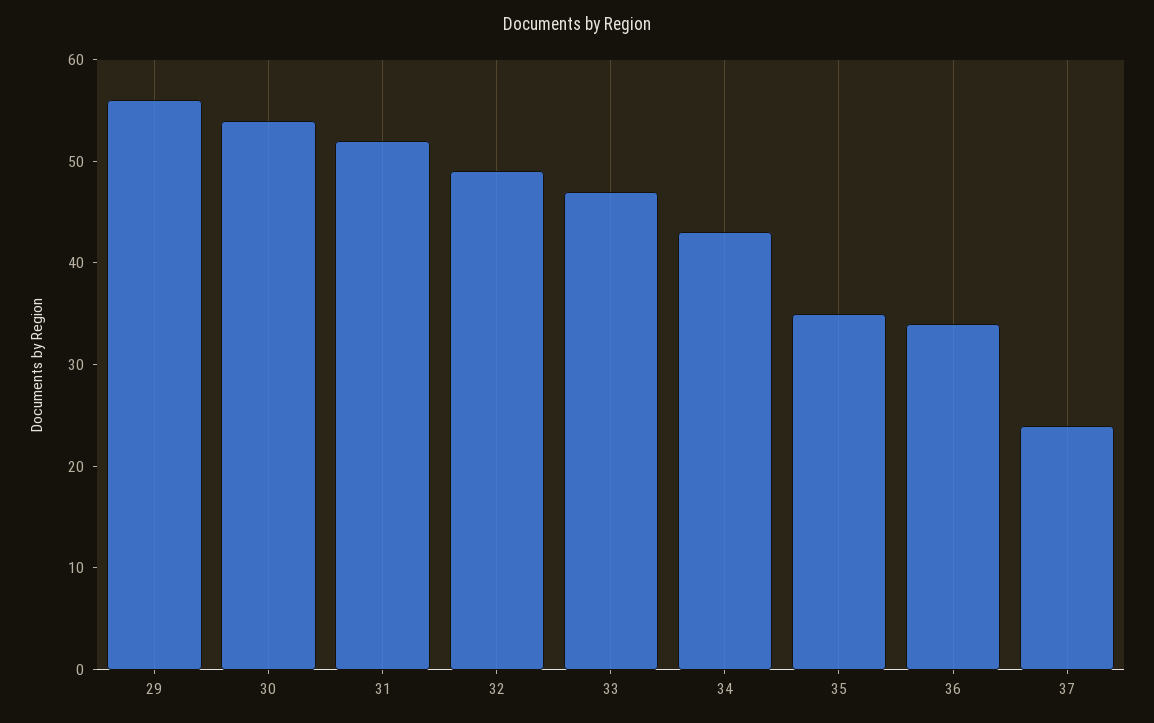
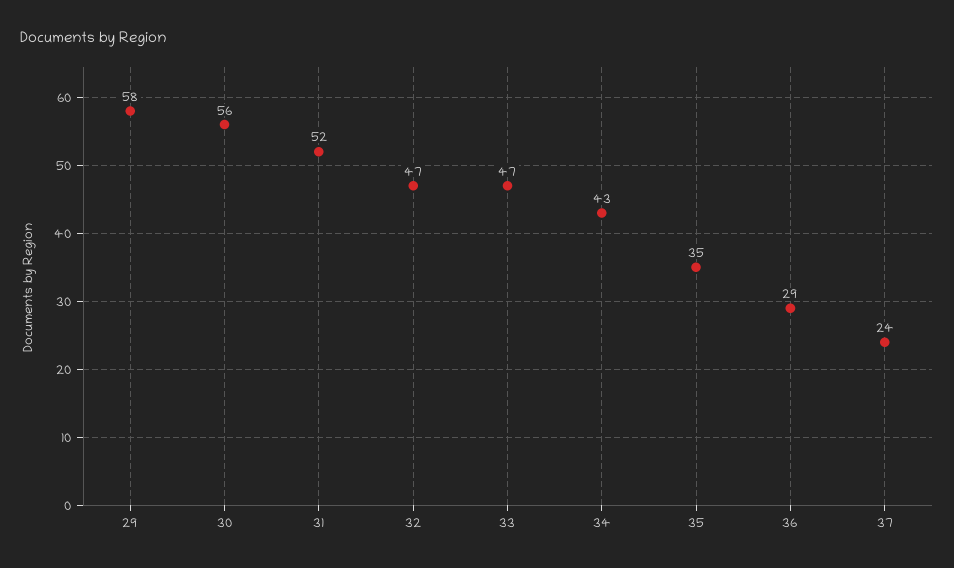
29: 56 -> 58
30: 54 -> 56
32: 49 -> 47
36: 34 -> 29

